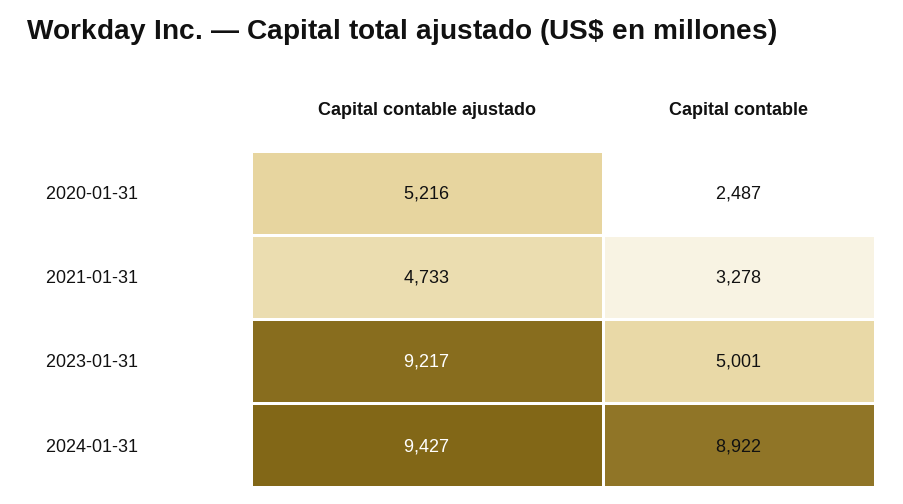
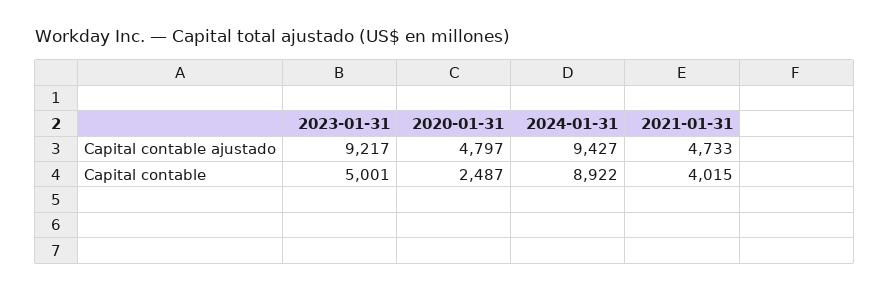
Capital contable ajustado, 2020-01-31: 5216 -> 4797
Capital contable, 2021-01-31: 3278 -> 4015

